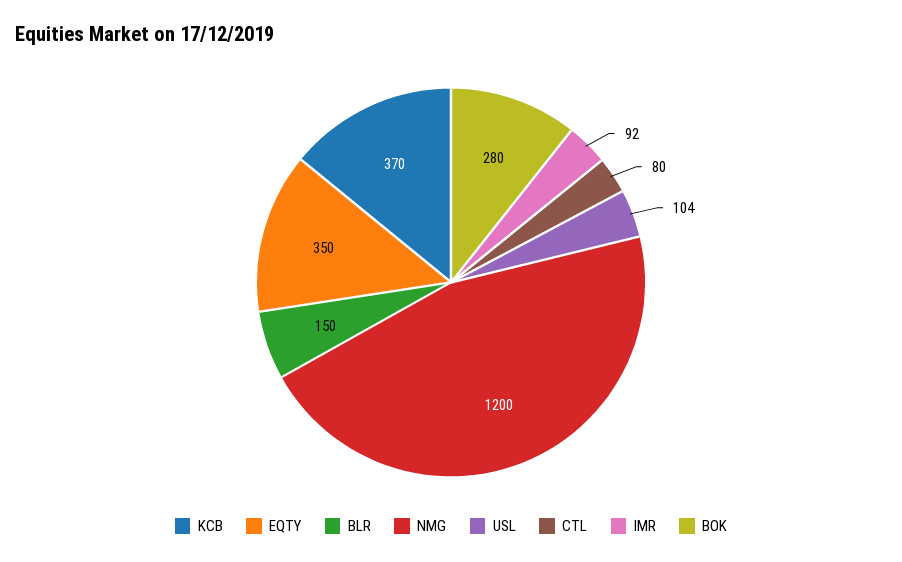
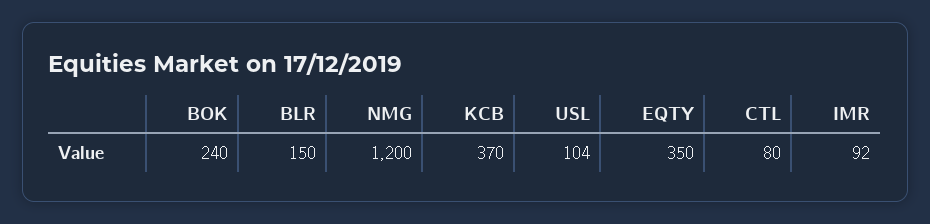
BOK: 280 -> 240

